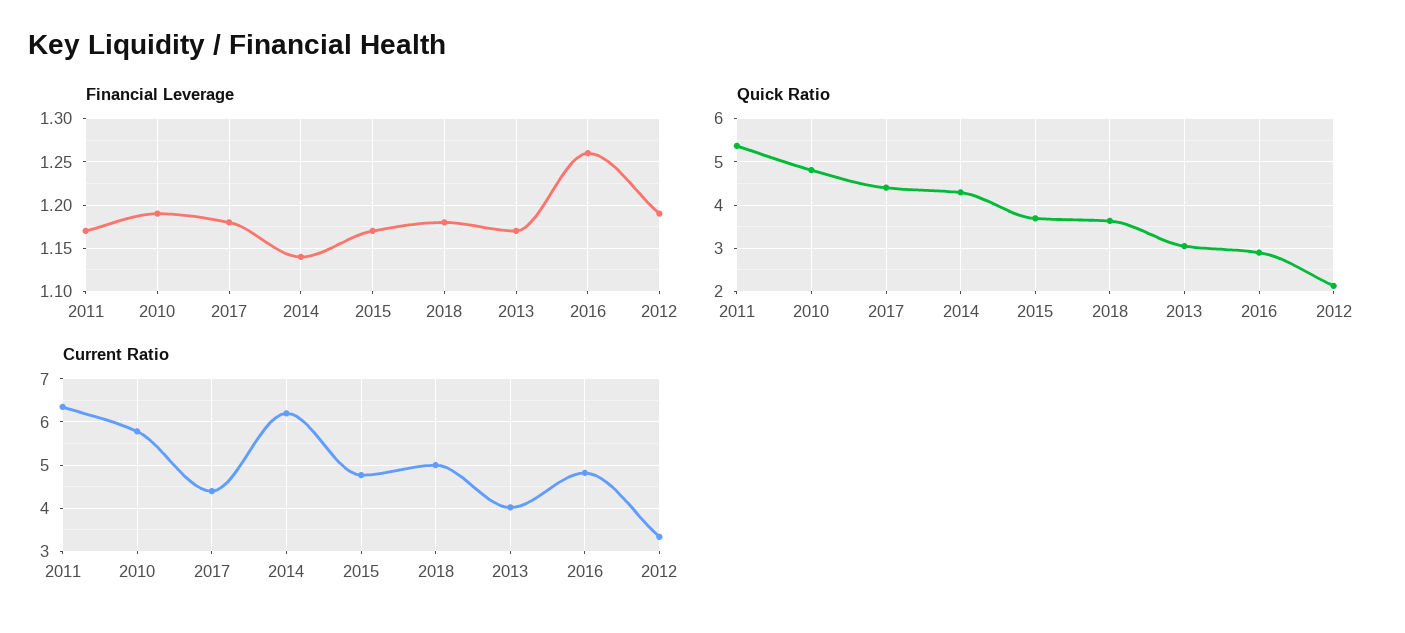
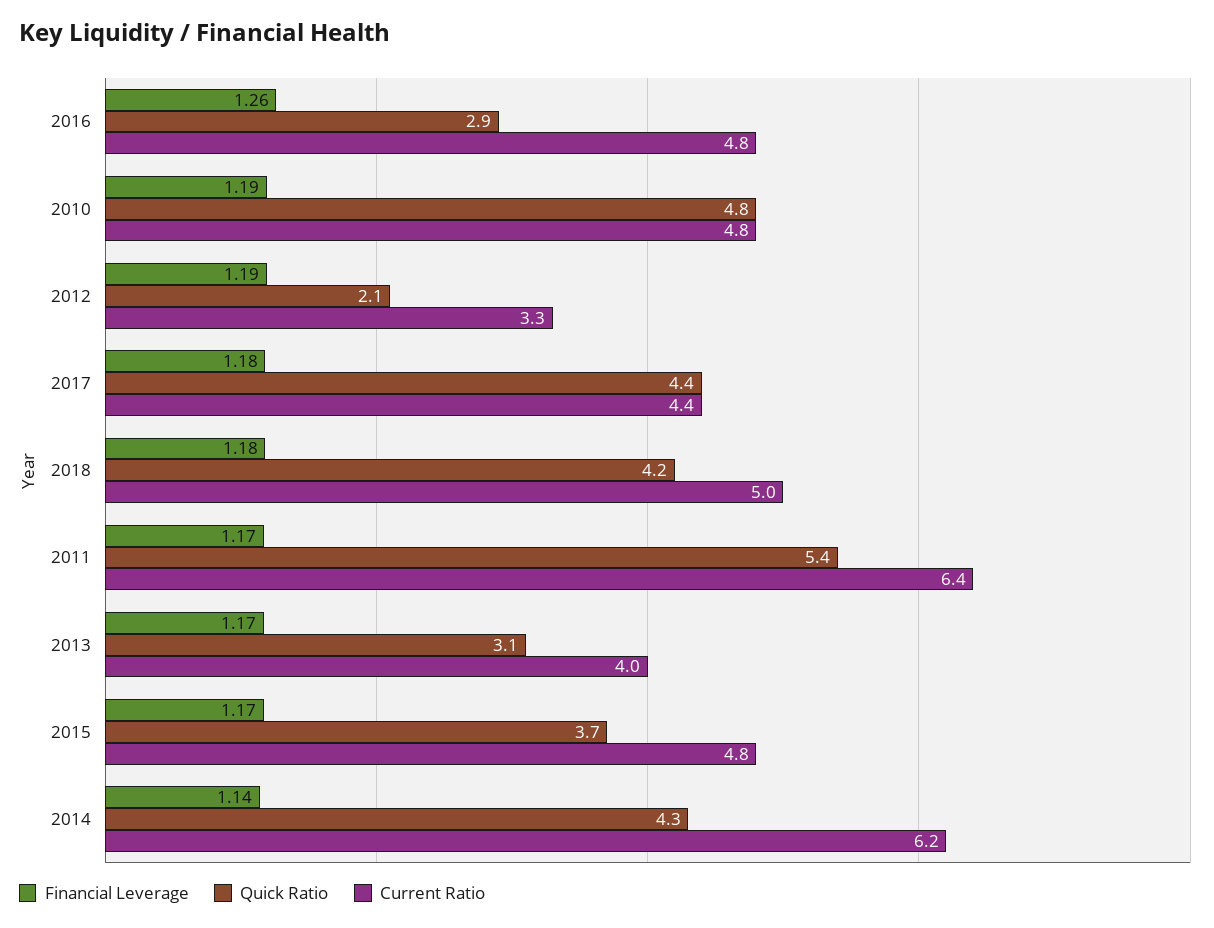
Quick Ratio, 2018: 3.6 -> 4.2
Current Ratio, 2010: 5.8 -> 4.8

